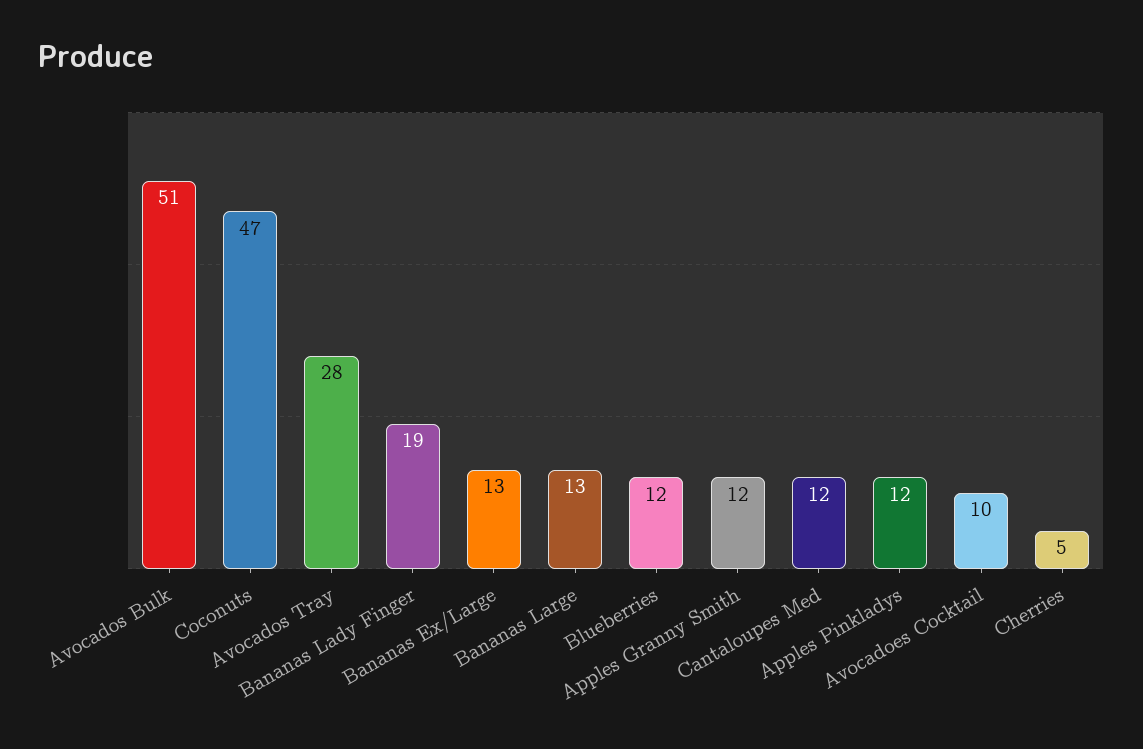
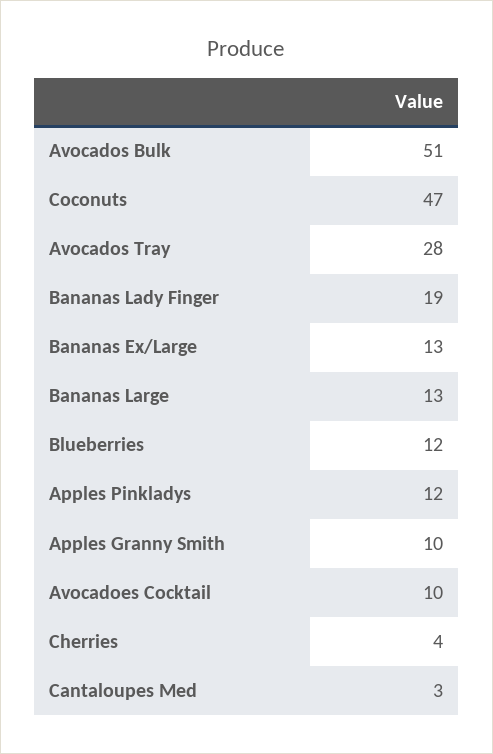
Apples Granny Smith: 12 -> 10
Cantaloupes Med: 12 -> 3
Cherries: 5 -> 4

